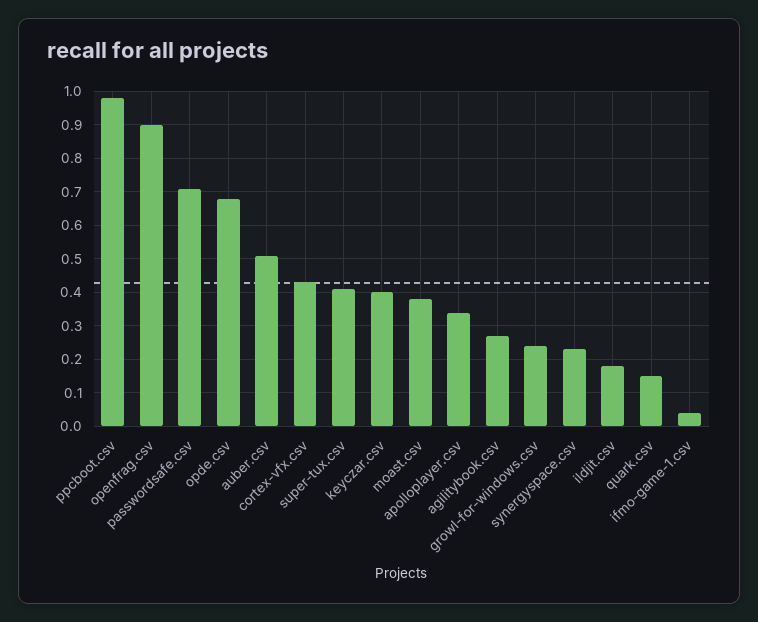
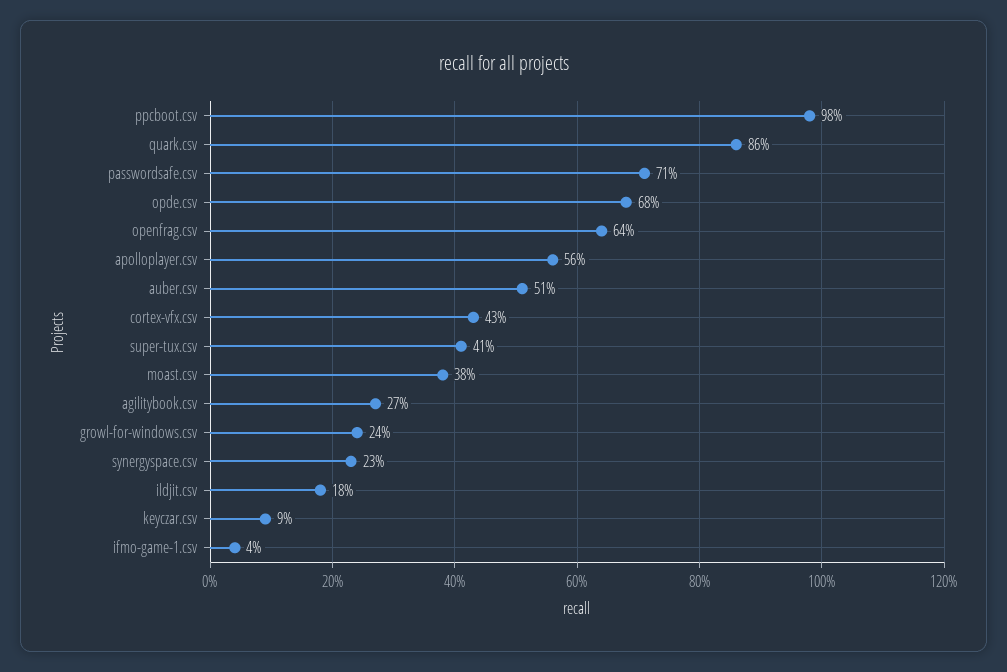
openfrag.csv: 0.9 -> 0.64
keyczar.csv: 0.4 -> 0.09
apolloplayer.csv: 0.35 -> 0.56
quark.csv: 0.15 -> 0.86

